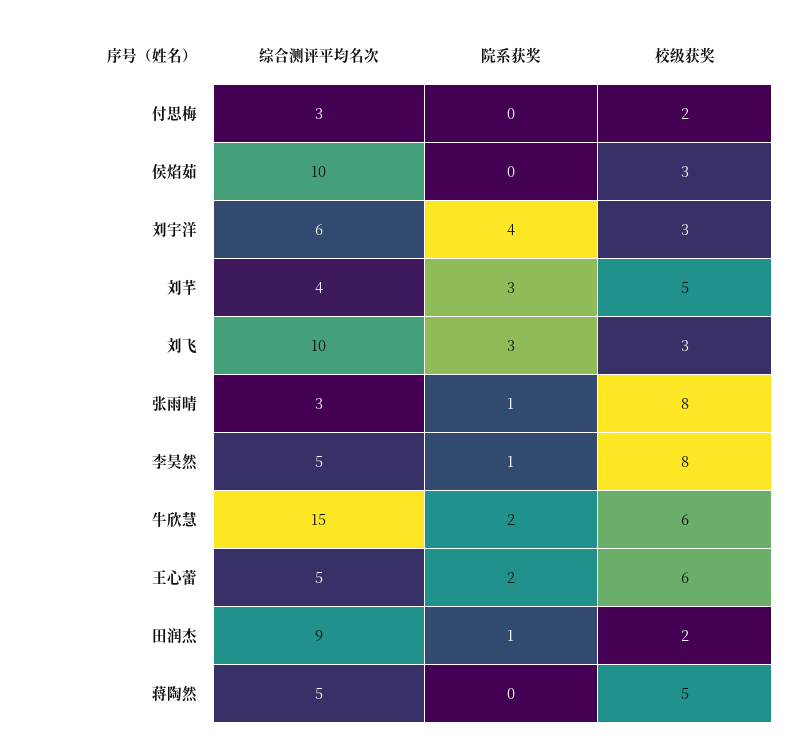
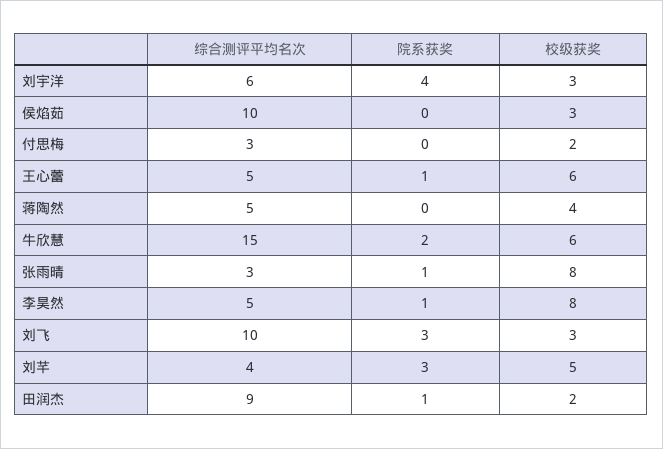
院系获奖, 王心蕾: 2 -> 1
校级获奖, 蒋陶然: 5 -> 4

